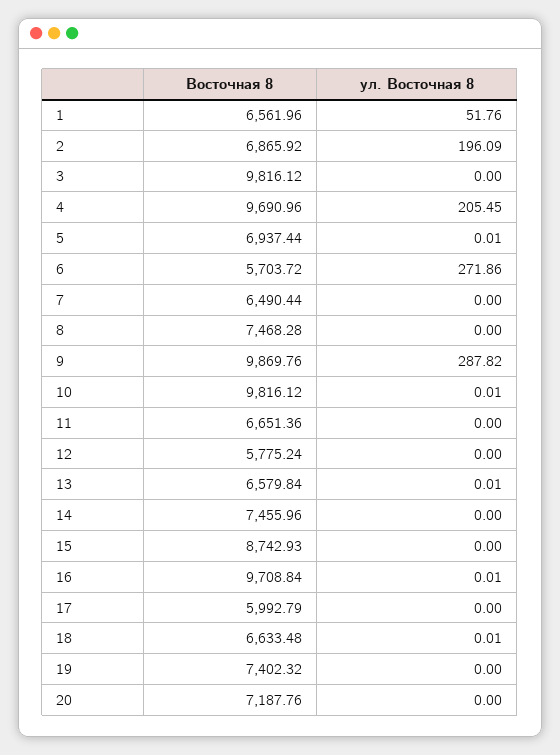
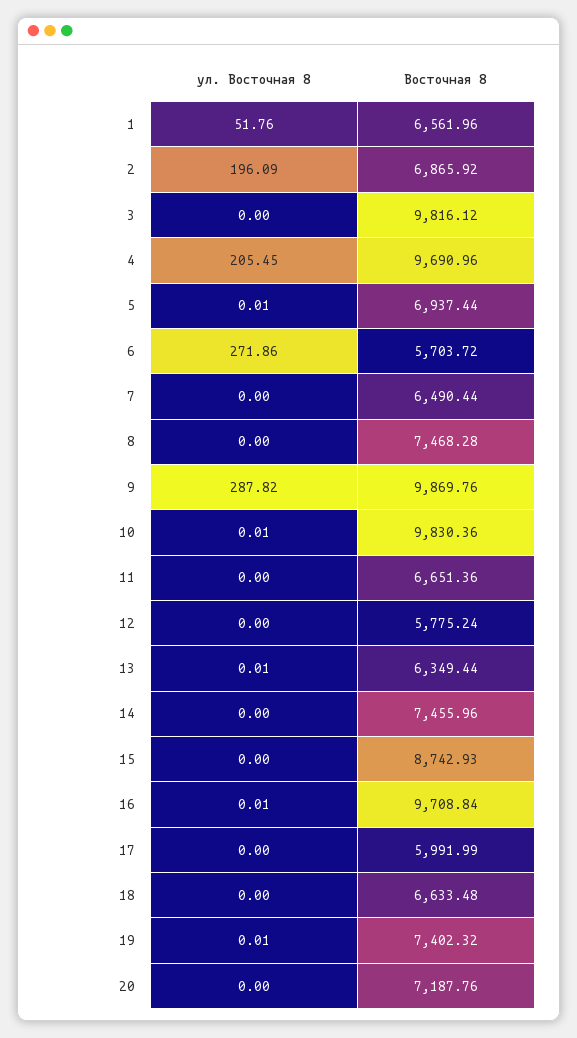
Восточная 8, 10: 9816.12 -> 9830.36
Восточная 8, 13: 6579.84 -> 6349.44
Восточная 8, 17: 5992.79 -> 5991.99
ул. Восточная 8, 18: 0.01 -> 0
ул. Восточная 8, 19: 0 -> 0.01

